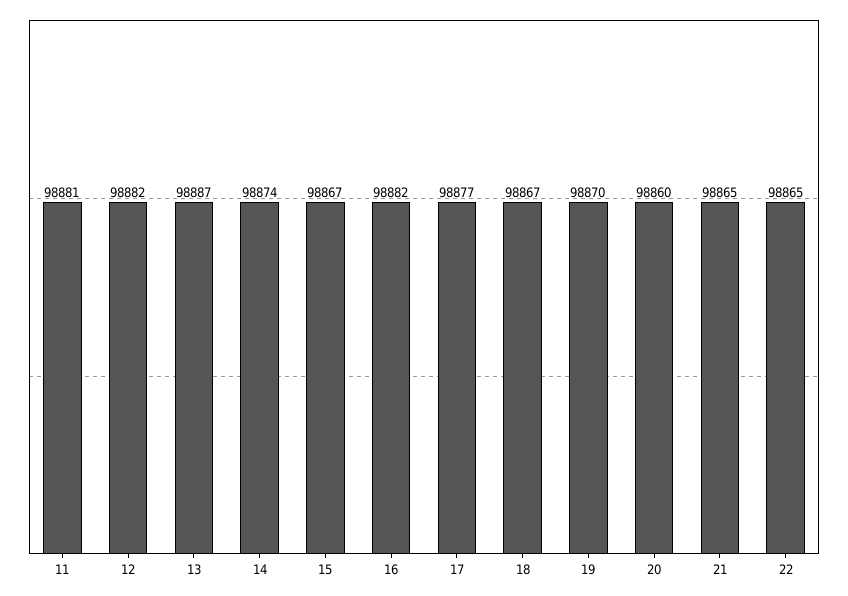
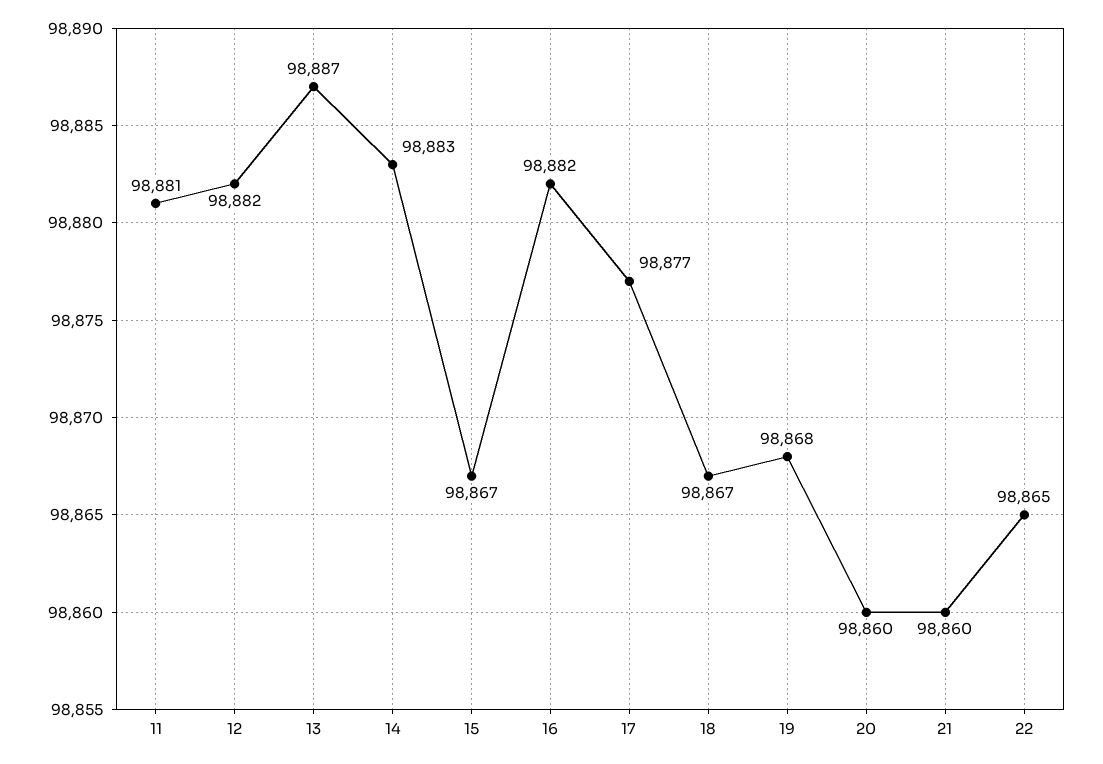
14: 98874 -> 98883
19: 98870 -> 98868
21: 98865 -> 98860

